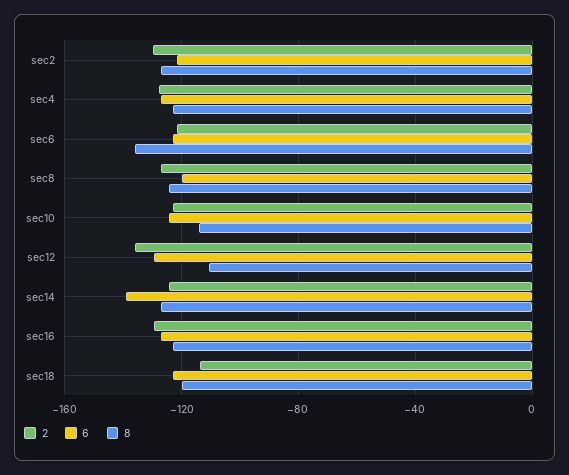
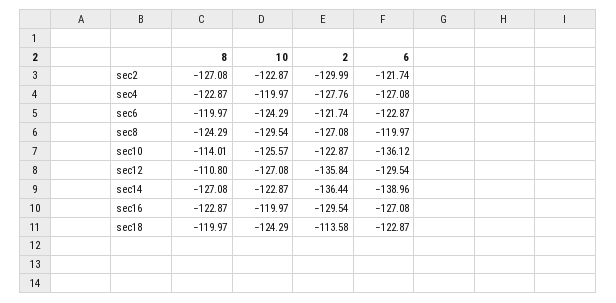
8, sec6: -135 -> -119.97
6, sec10: -125 -> -136.12
2, sec14: -125 -> -136.44
10, sec2: none -> -122.87
10, sec4: none -> -119.97
10, sec6: none -> -124.29
10, sec8: none -> -129.54
10, sec10: none -> -125.57
10, sec12: none -> -127.08
10, sec14: none -> -122.87
10, sec16: none -> -119.97
10, sec18: none -> -124.29

